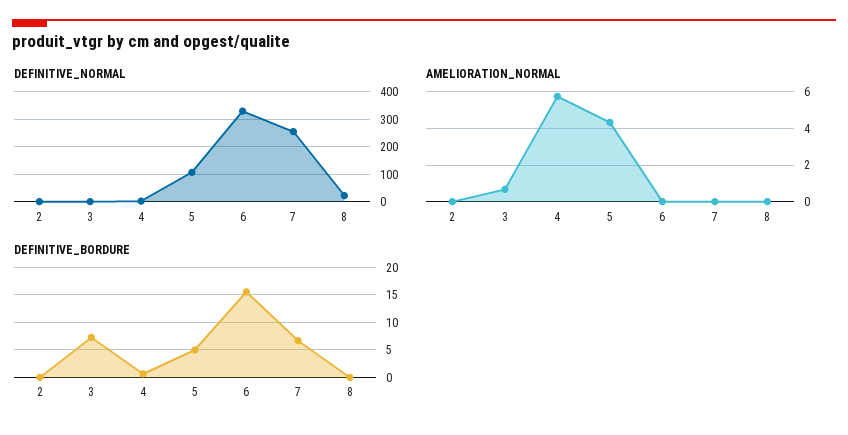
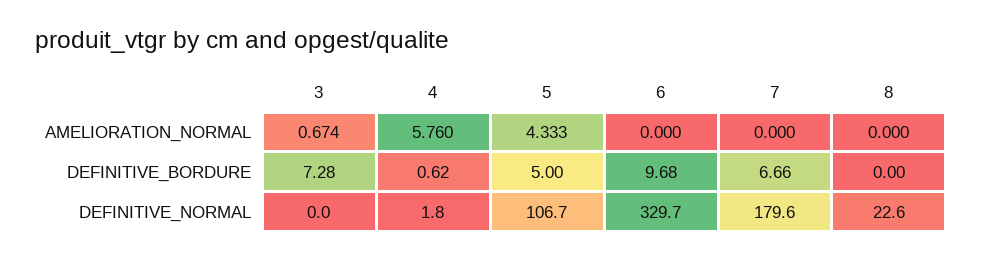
DEFINITIVE_NORMAL, 2: 0 -> none
DEFINITIVE_NORMAL, 7: 250 -> 179.6
AMELIORATION_NORMAL, 2: 0 -> none
DEFINITIVE_BORDURE, 2: 0 -> none
DEFINITIVE_BORDURE, 6: 15 -> 9.68

